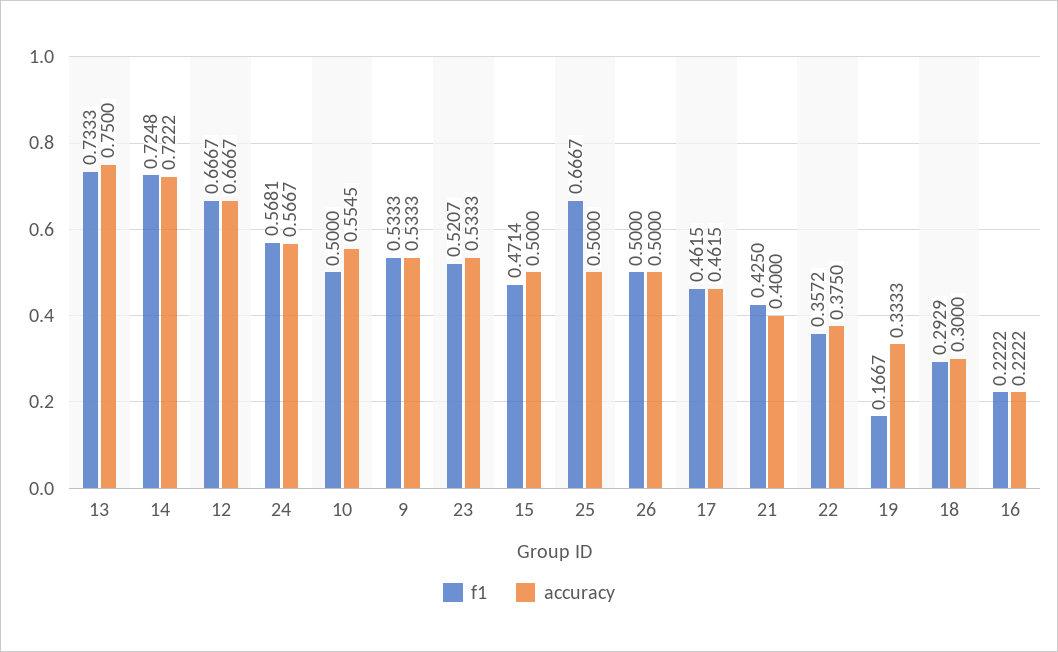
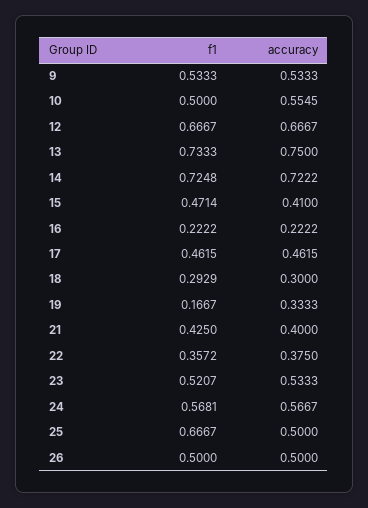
accuracy, 15: 0.5 -> 0.41

